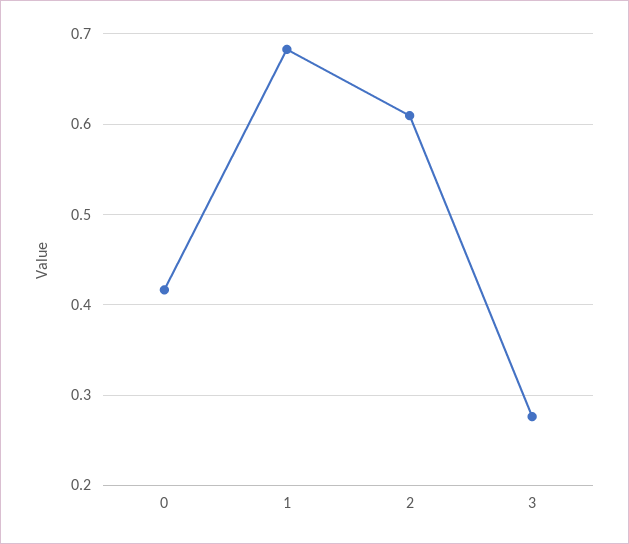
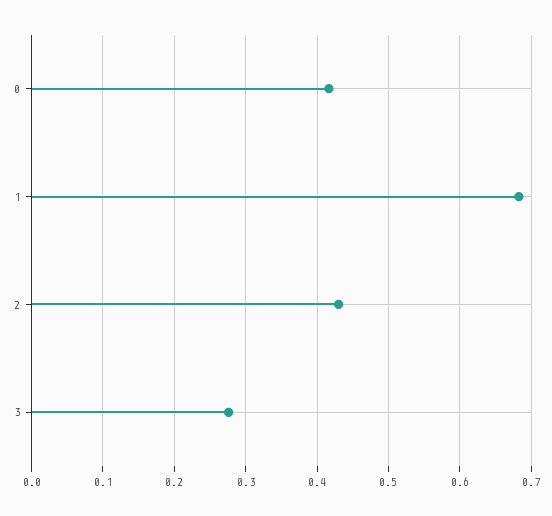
2: 0.61 -> 0.43

